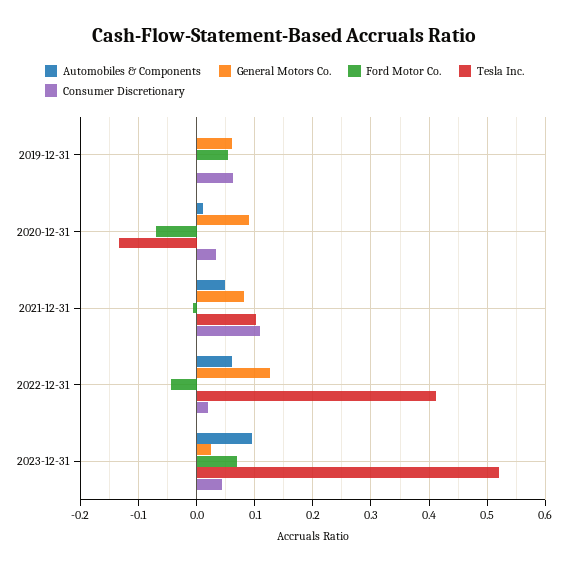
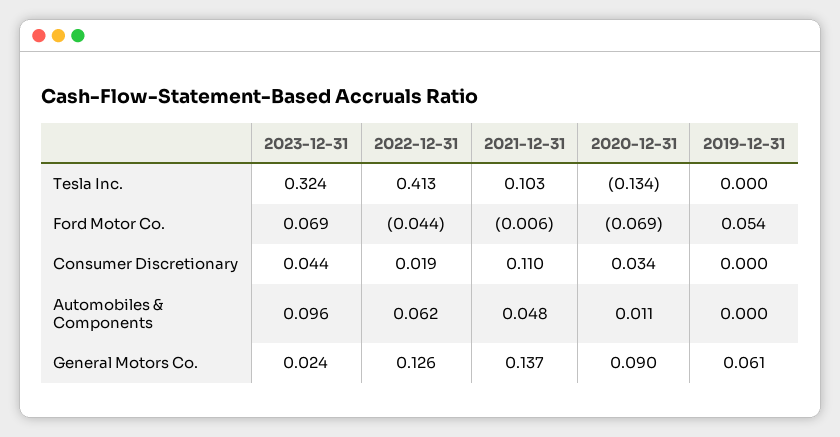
Consumer Discretionary, 2019-12-31: 0.06 -> 0
General Motors Co., 2021-12-31: 0.08 -> 0.137
Tesla Inc., 2023-12-31: 0.52 -> 0.324

